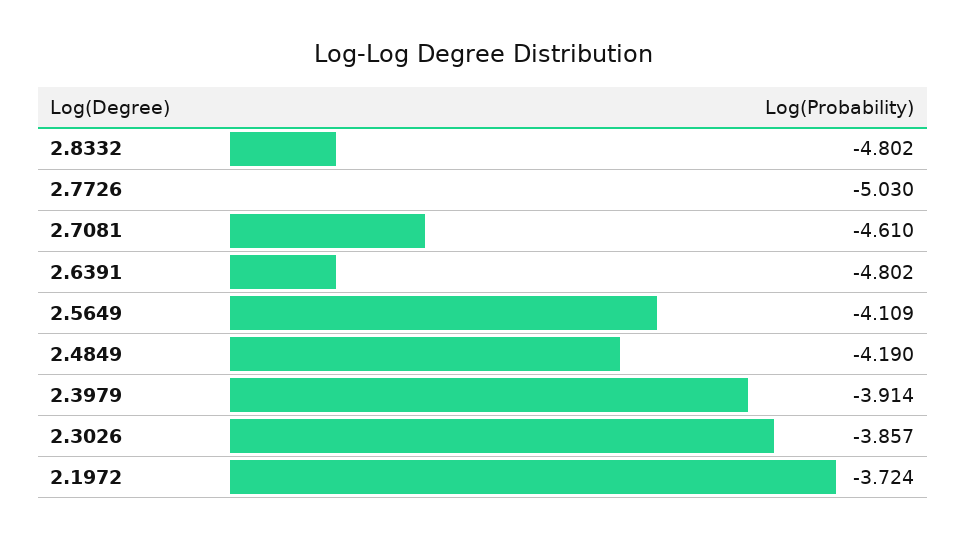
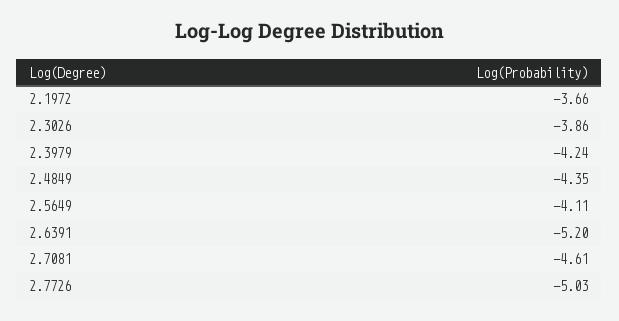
2.8332: -4.802 -> none
2.6391: -4.802 -> -5.2
2.4849: -4.19 -> -4.35
2.3979: -3.914 -> -4.24
2.1972: -3.724 -> -3.66

